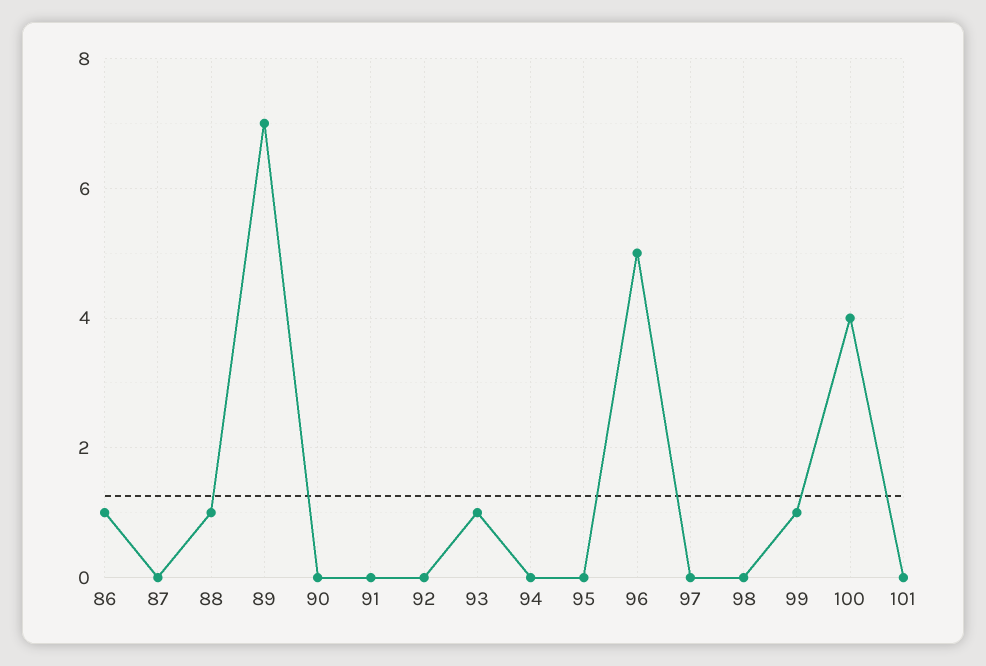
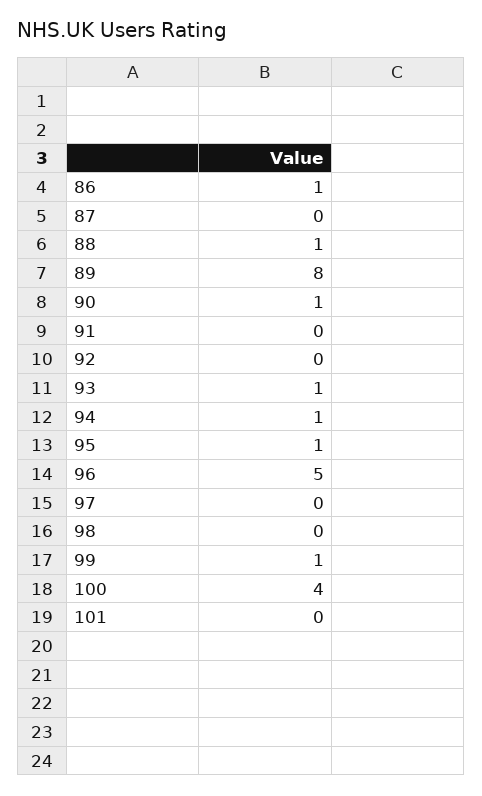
89: 7 -> 8
90: 0 -> 1
94: 0 -> 1
95: 0 -> 1

